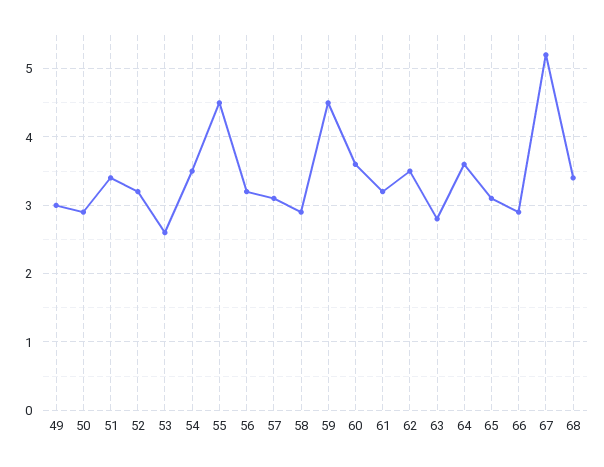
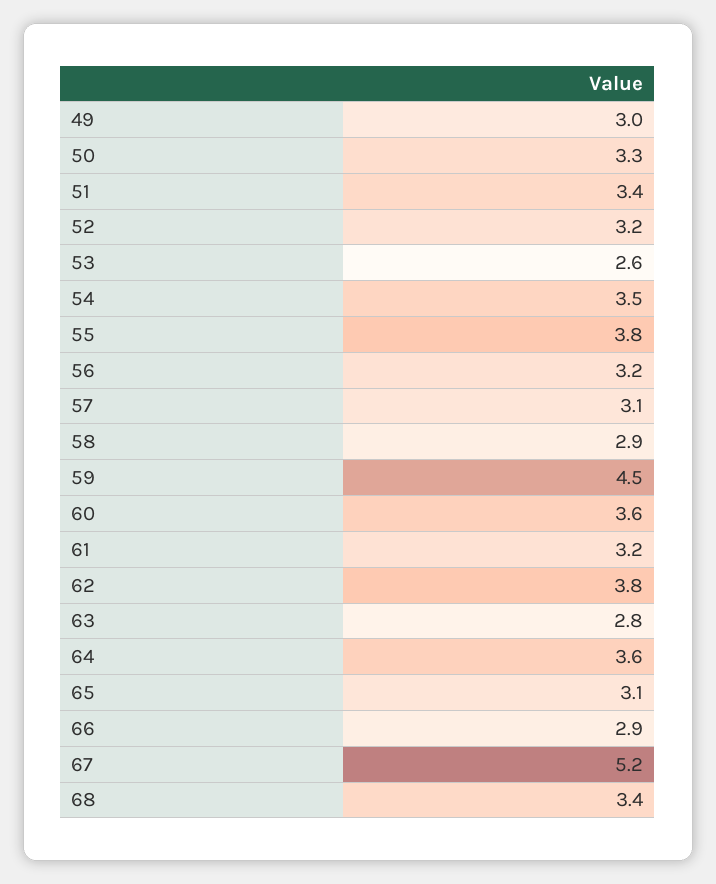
50: 2.9 -> 3.3
55: 4.5 -> 3.8
62: 3.5 -> 3.8

